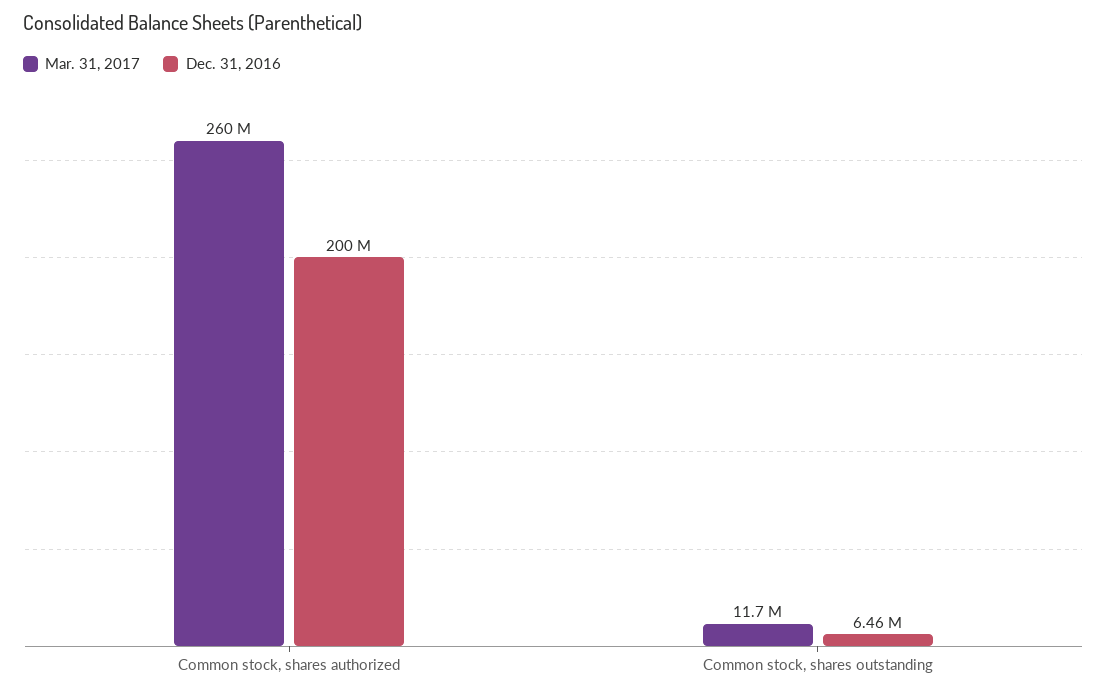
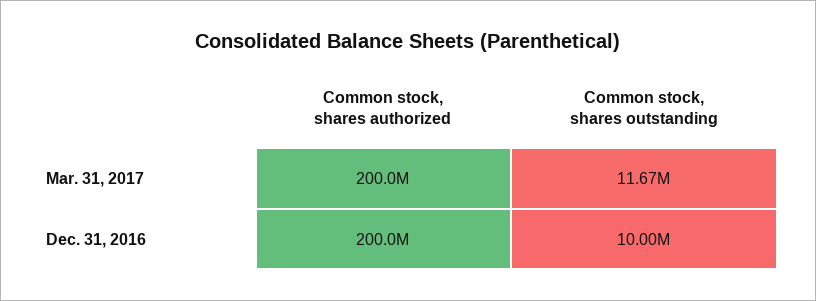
Mar. 31, 2017, Common stock, shares authorized: 260000000 -> 200000000
Dec. 31, 2016, Common stock, shares outstanding: 6460000 -> 10000000

